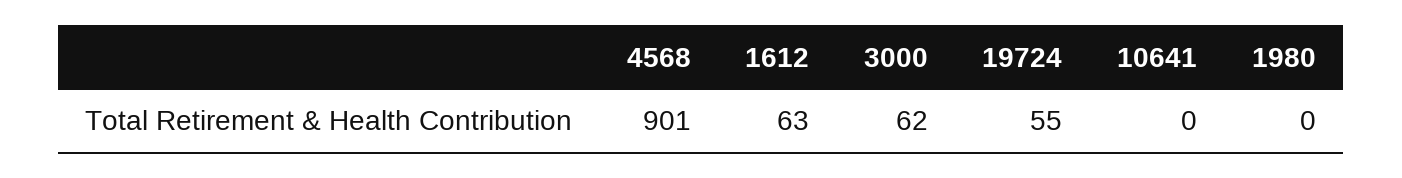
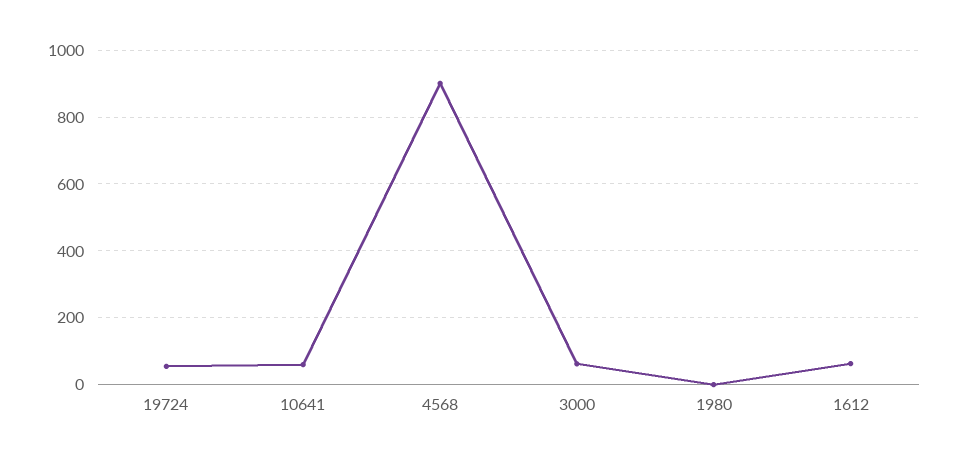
10641: 0 -> 60

